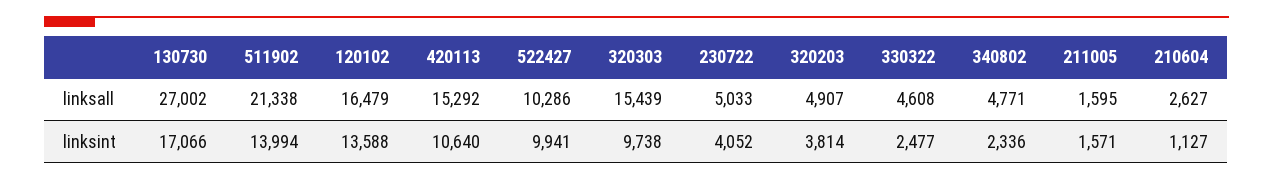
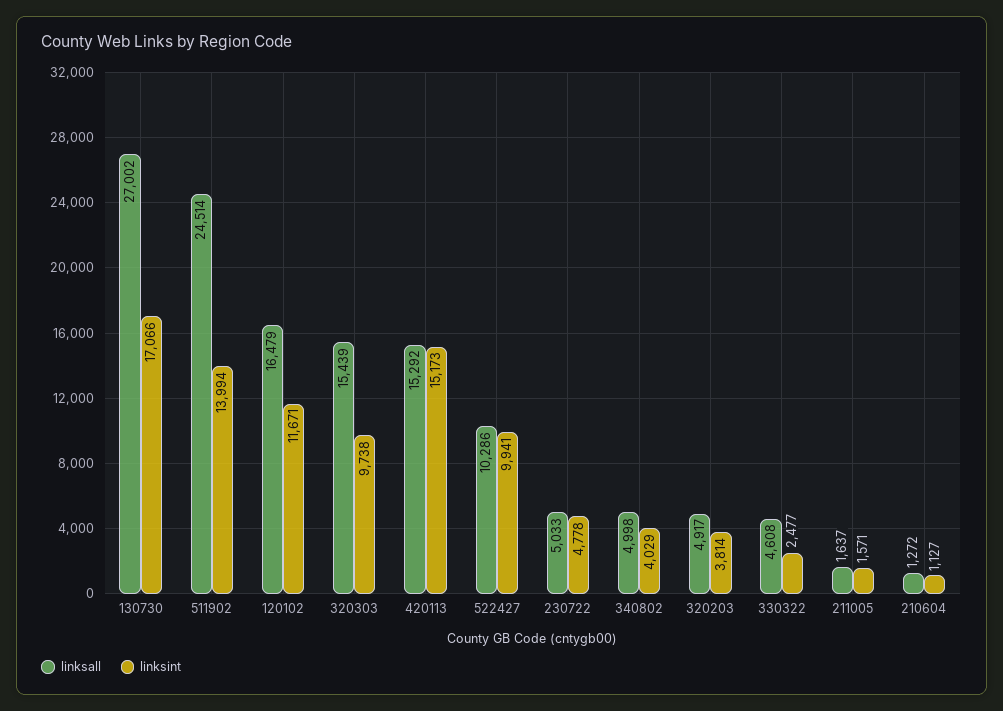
linksall, 511902: 21338 -> 24514
linksall, 320203: 4907 -> 4917
linksall, 340802: 4771 -> 4998
linksall, 211005: 1595 -> 1637
linksall, 210604: 2627 -> 1272
linksint, 120102: 13588 -> 11671
linksint, 420113: 10640 -> 15173
linksint, 230722: 4052 -> 4778
linksint, 340802: 2336 -> 4029

